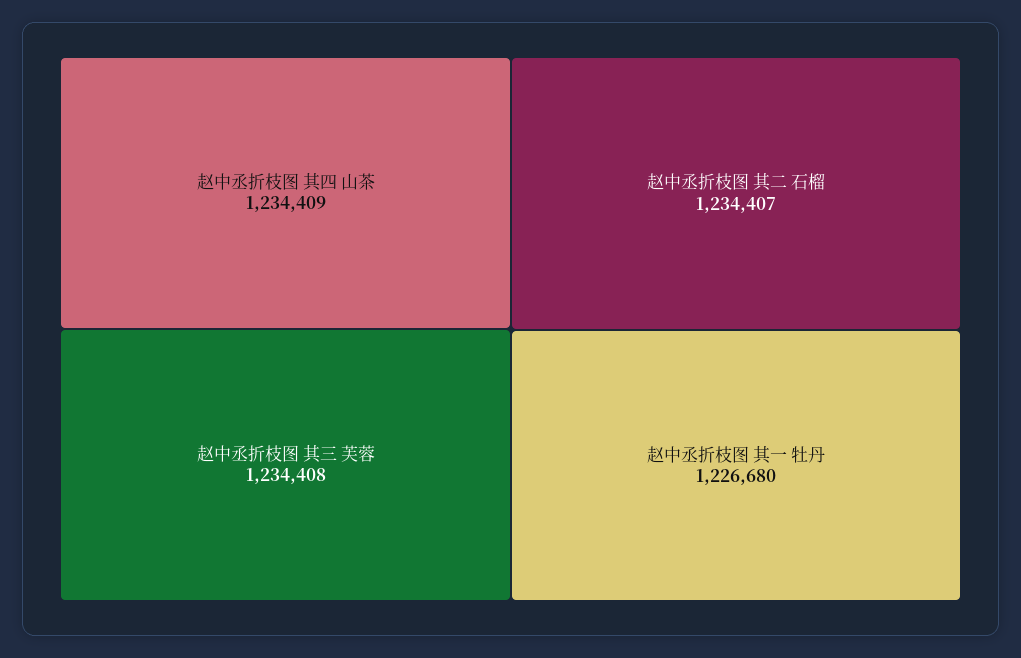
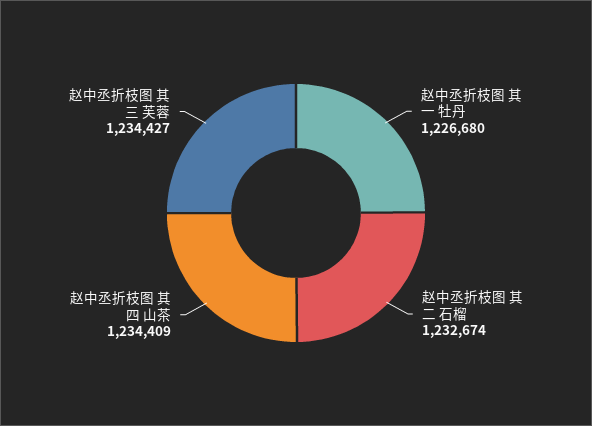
赵中丞折枝图 其三 芙蓉: 1234408 -> 1234427
赵中丞折枝图 其二 石榴: 1234407 -> 1232674

